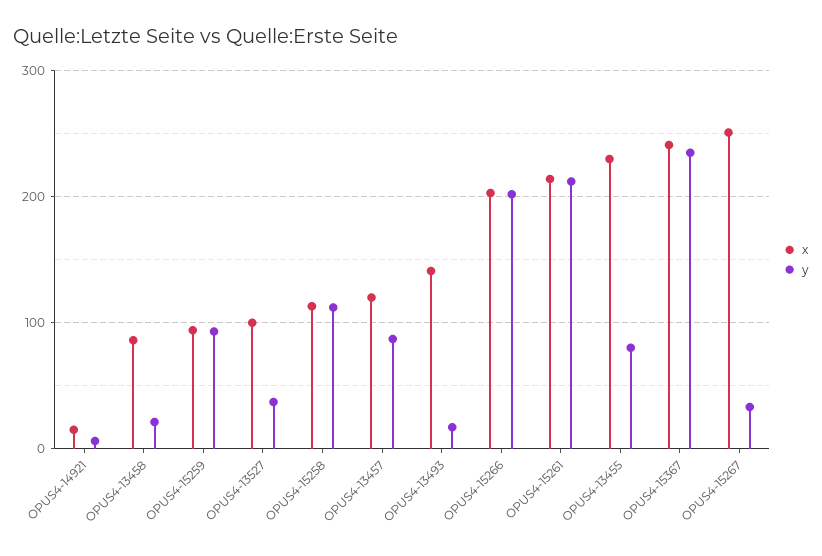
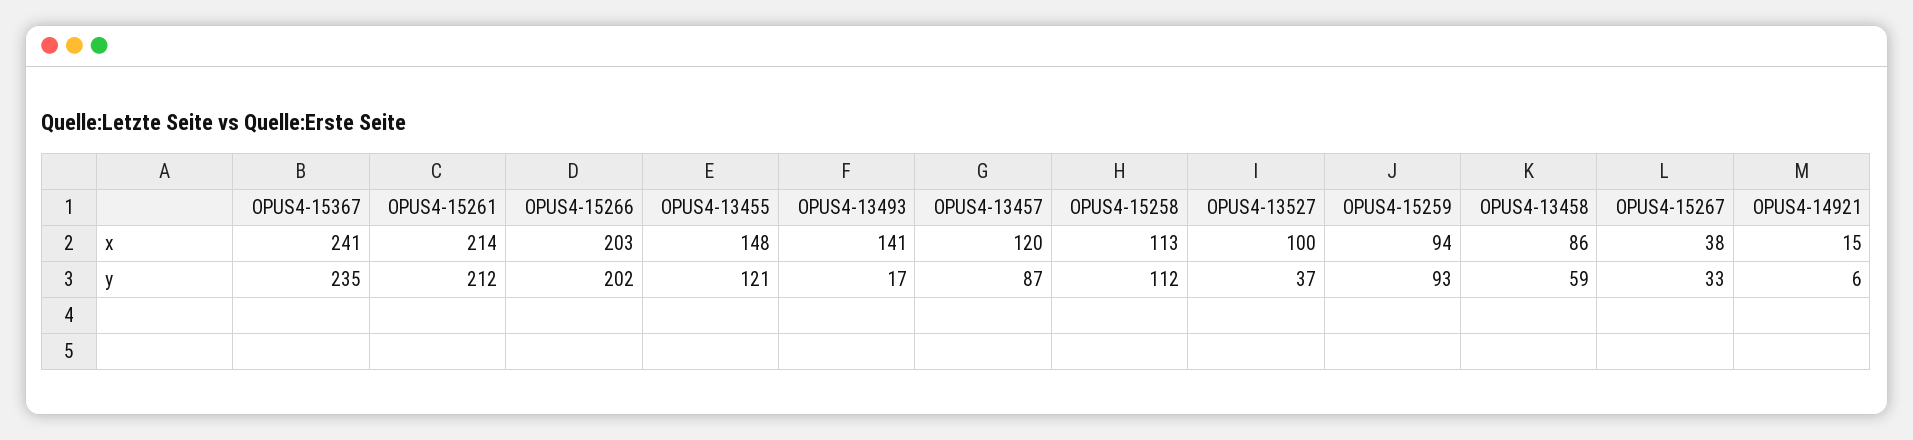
y, OPUS4-13458: 20 -> 59
x, OPUS4-13455: 230 -> 148
y, OPUS4-13455: 80 -> 121
x, OPUS4-15267: 250 -> 38

